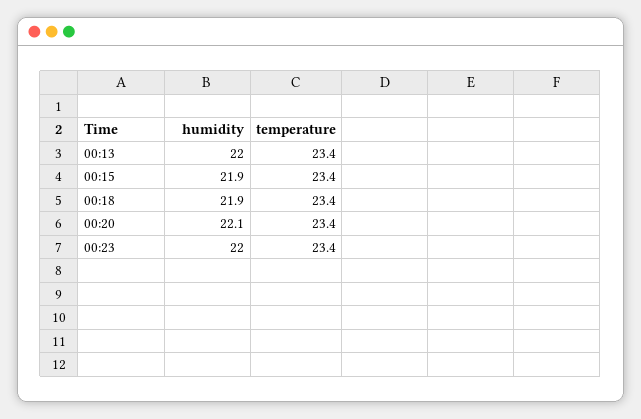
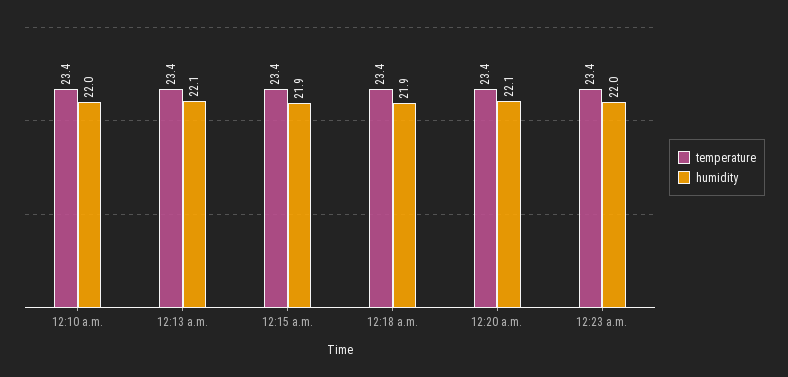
humidity, 00:13: 22 -> 22.1
temperature, 12:10 a.m.: none -> 23.4
humidity, 12:10 a.m.: none -> 22

